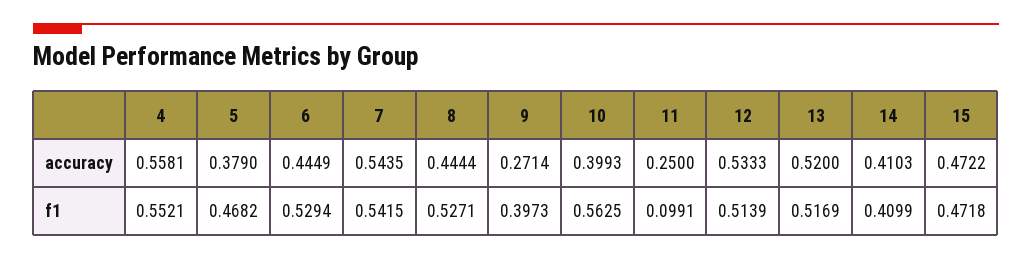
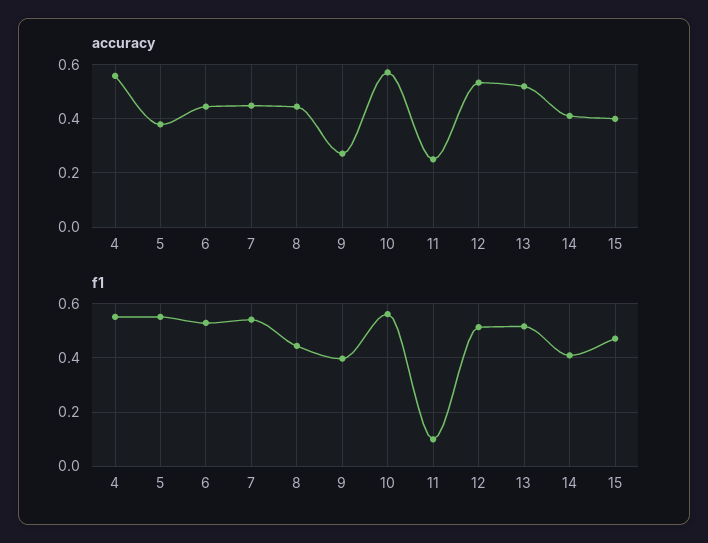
accuracy, 7: 0.5435 -> 0.45
accuracy, 10: 0.3993 -> 0.575
accuracy, 15: 0.4722 -> 0.4
f1, 5: 0.4682 -> 0.55
f1, 8: 0.5271 -> 0.45

